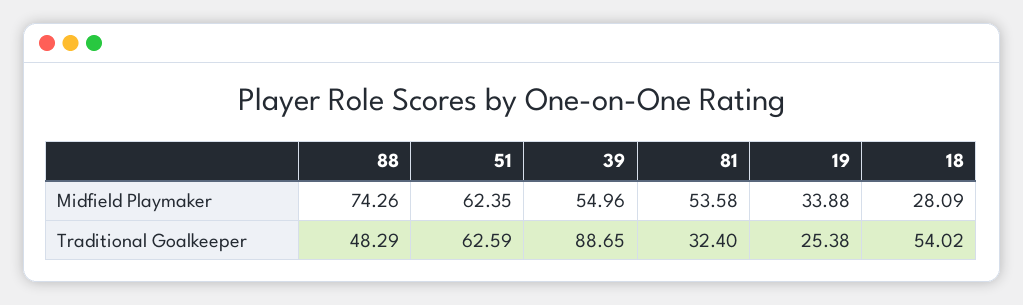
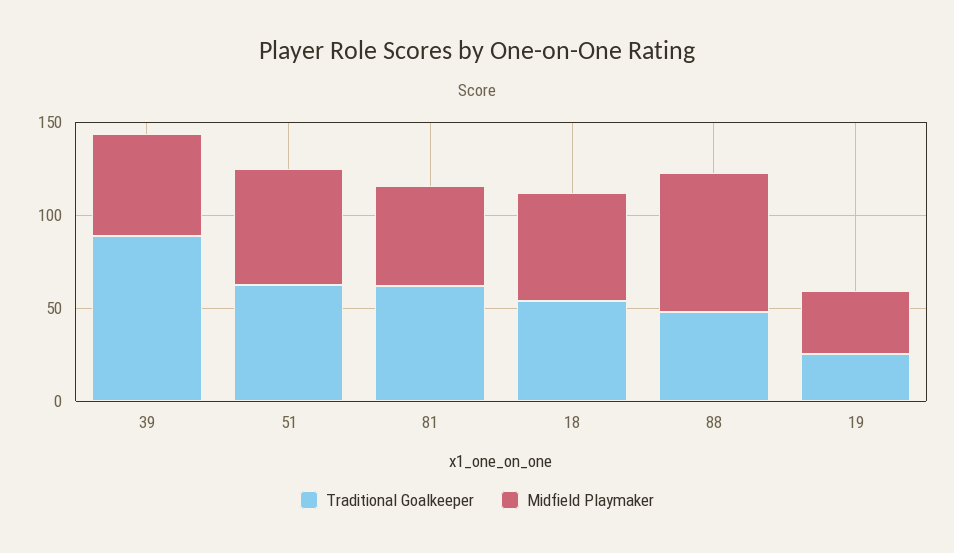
Midfield Playmaker, 18: 28.09 -> 60
Traditional Goalkeeper, 81: 32.4 -> 60

